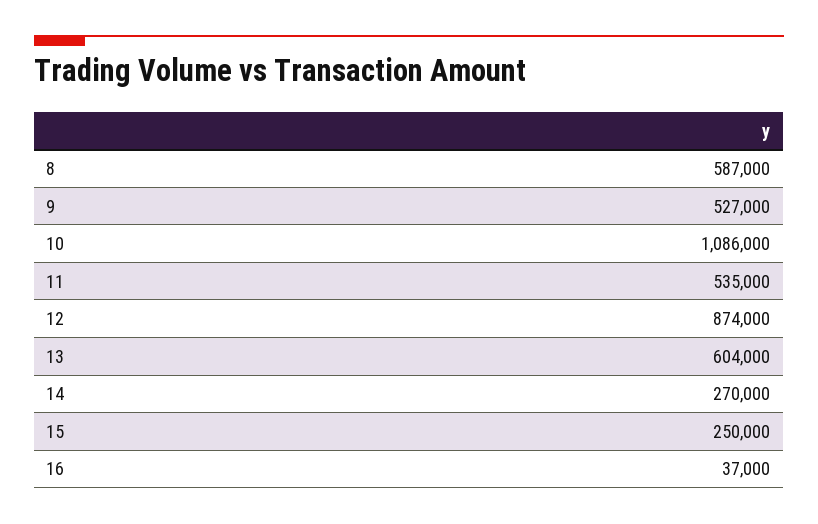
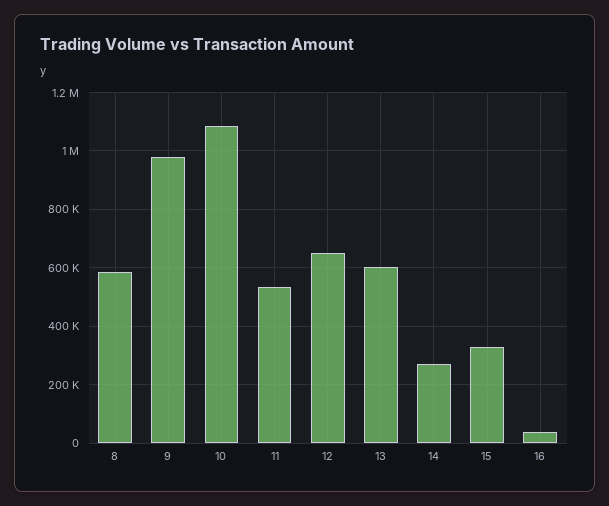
9: 527000 -> 975000
12: 874000 -> 650000
15: 250000 -> 325000

